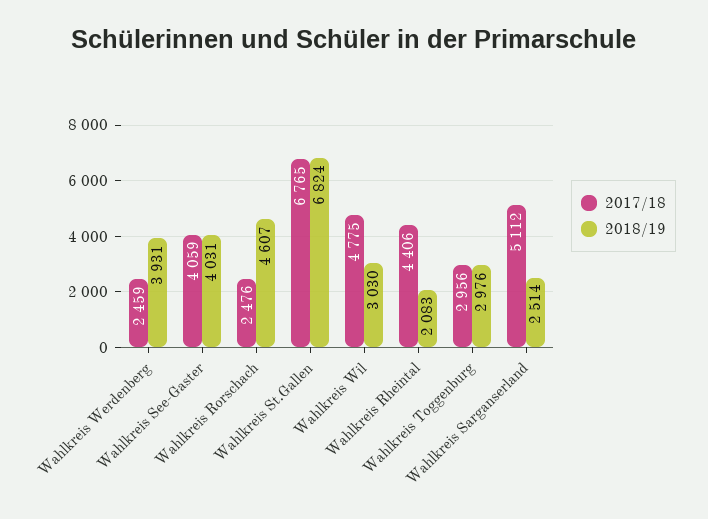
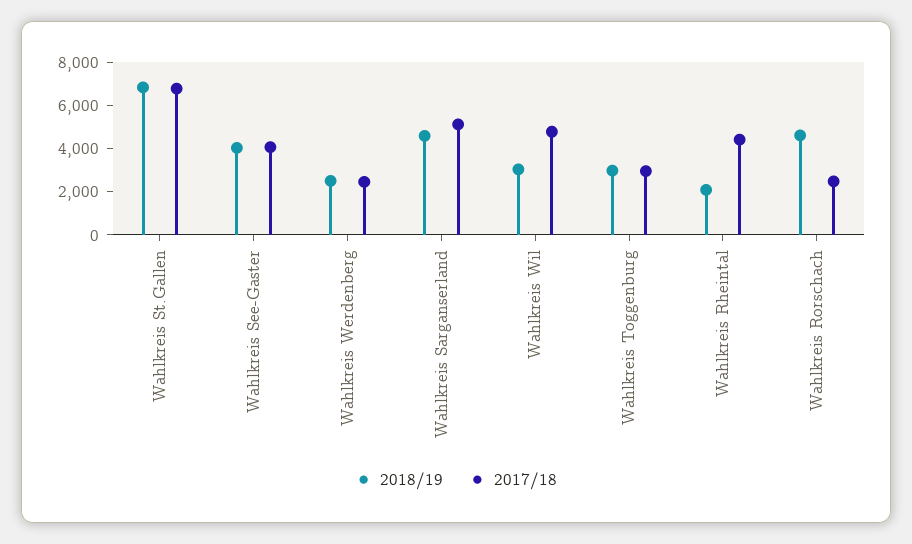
2018/19, Wahlkreis Werdenberg: 3931 -> 2500
2018/19, Wahlkreis Sarganserland: 2514 -> 4500

